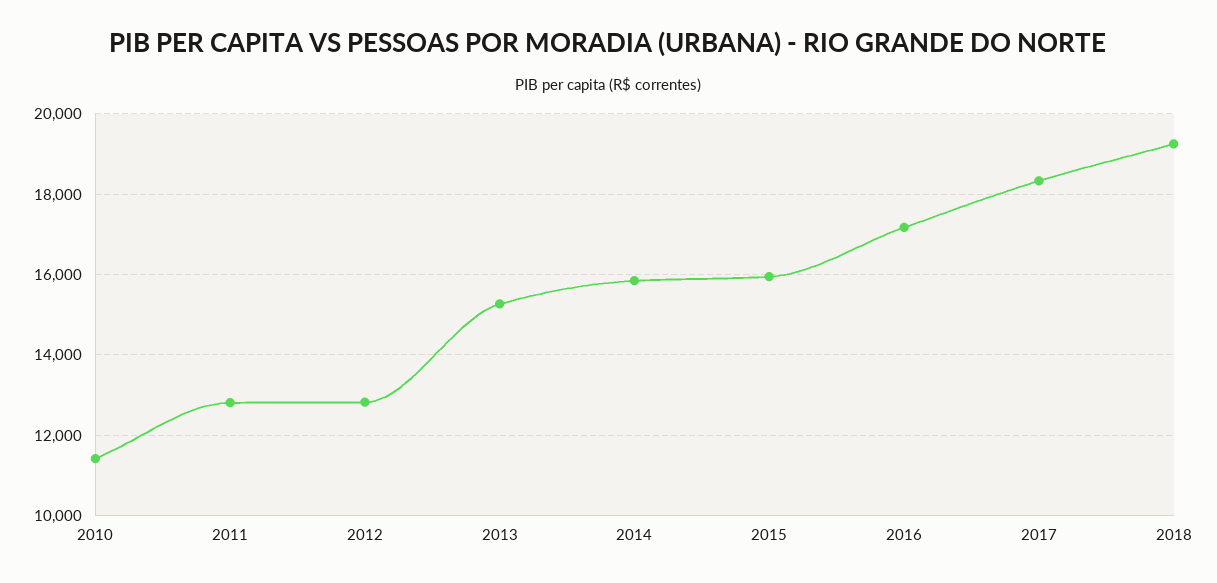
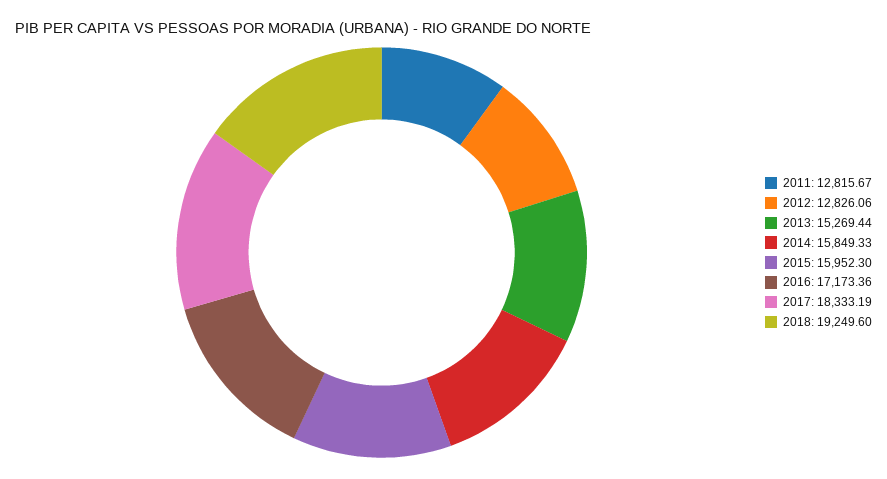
2010: 11400 -> none

